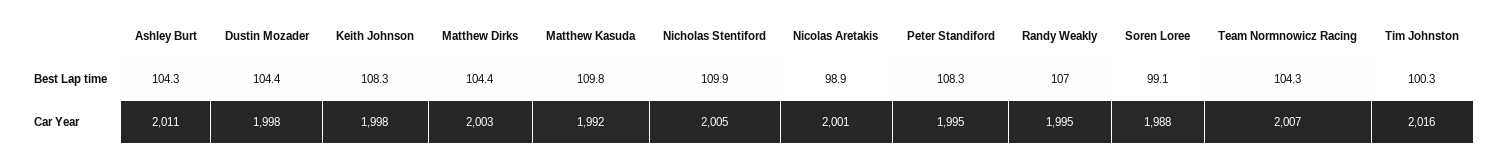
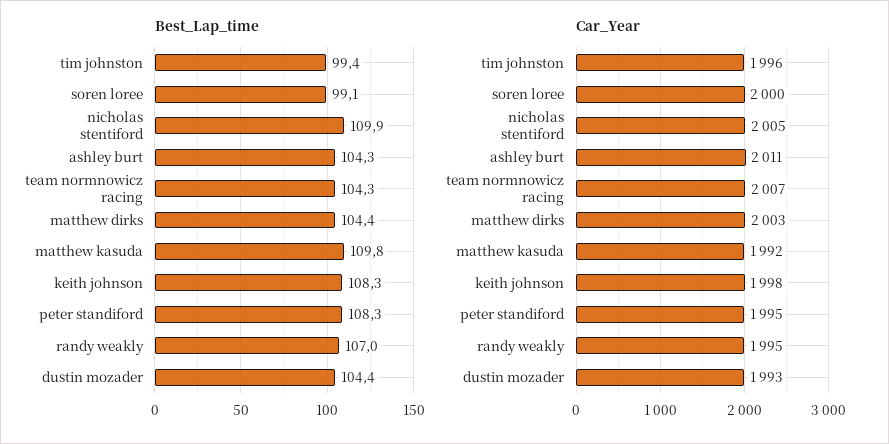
Best Lap time, Nicolas Aretakis: 98.9 -> none
Best Lap time, Tim Johnston: 100.3 -> 99.4
Car Year, Dustin Mozader: 1998 -> 1993
Car Year, Nicolas Aretakis: 2001 -> none
Car Year, Soren Loree: 1988 -> 2000
Car Year, Tim Johnston: 2016 -> 1996

